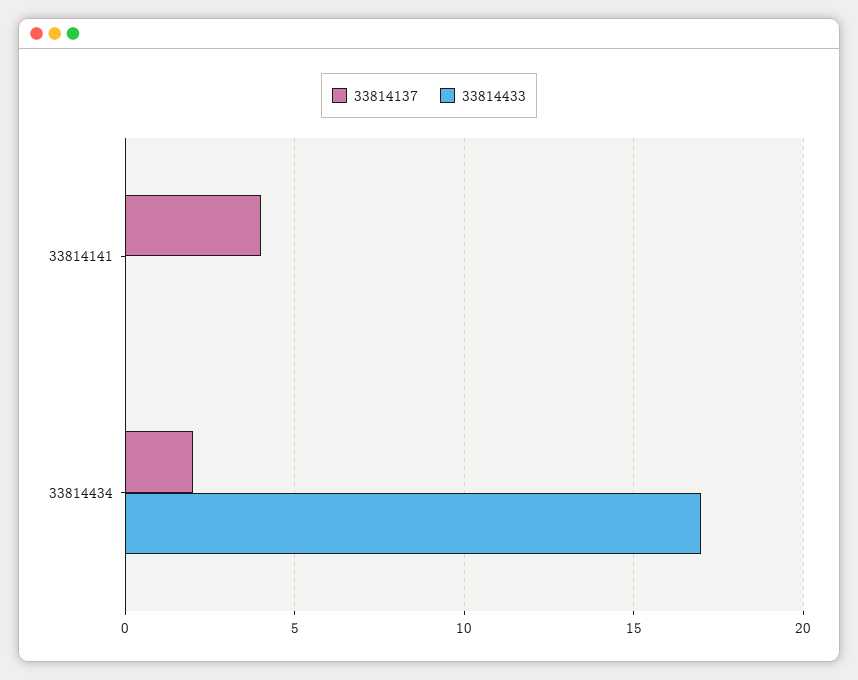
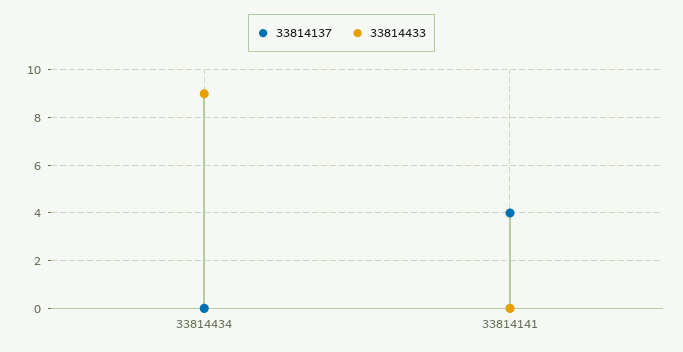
33814137, 33814434: 2 -> 0
33814433, 33814434: 17 -> 9

